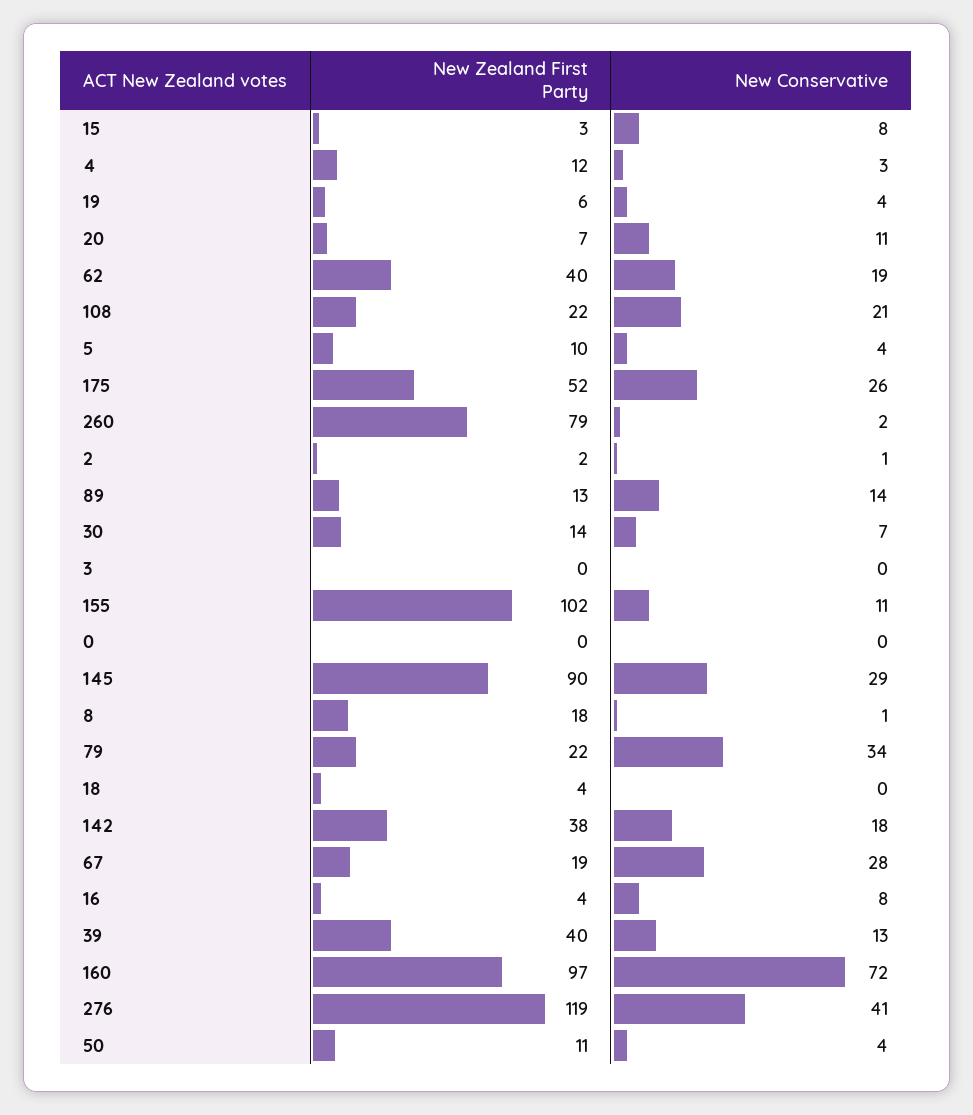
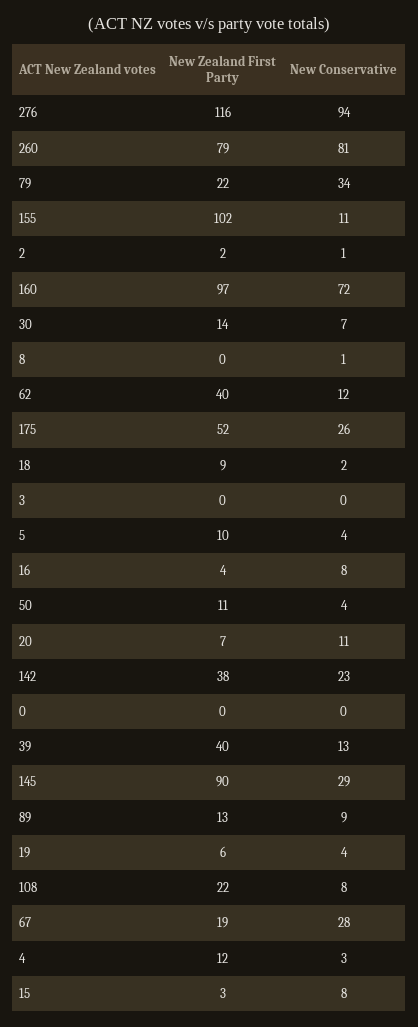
New Conservative, 62: 19 -> 12
New Conservative, 108: 21 -> 8
New Conservative, 260: 2 -> 81
New Conservative, 89: 14 -> 9
New Zealand First Party, 8: 18 -> 0
New Zealand First Party, 18: 4 -> 9
New Conservative, 18: 0 -> 2
New Conservative, 142: 18 -> 23
New Zealand First Party, 276: 119 -> 116
New Conservative, 276: 41 -> 94

